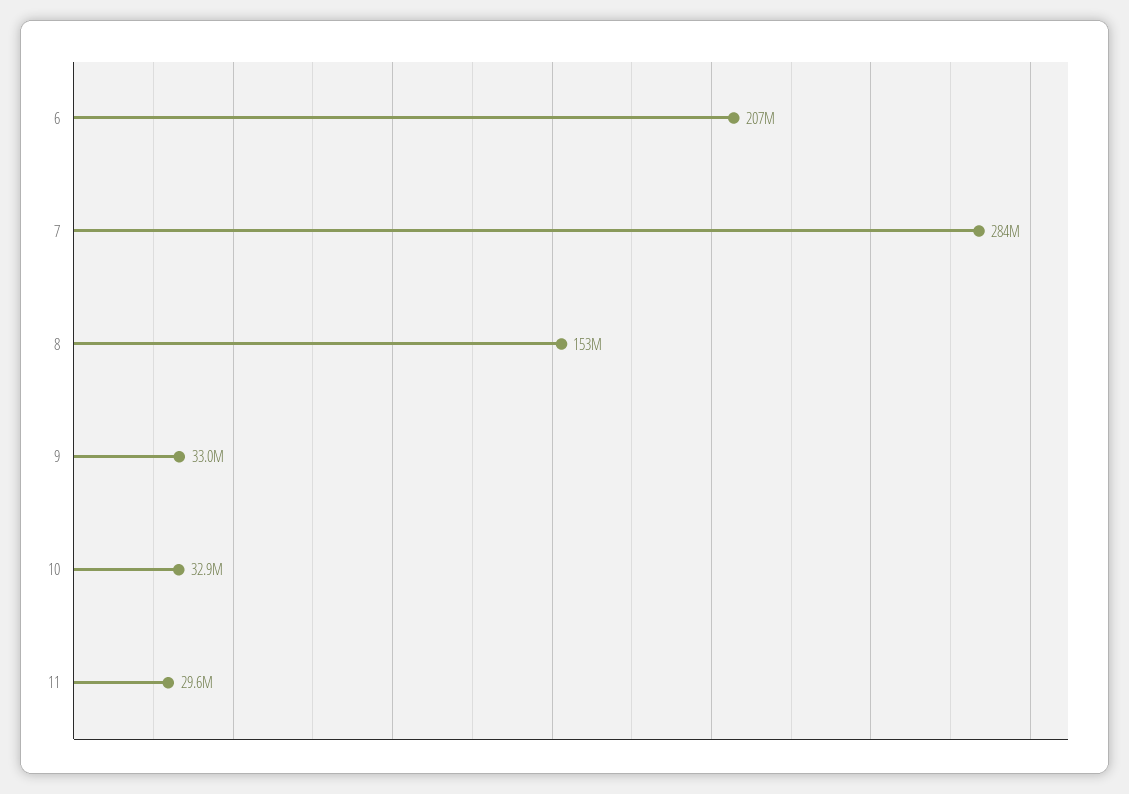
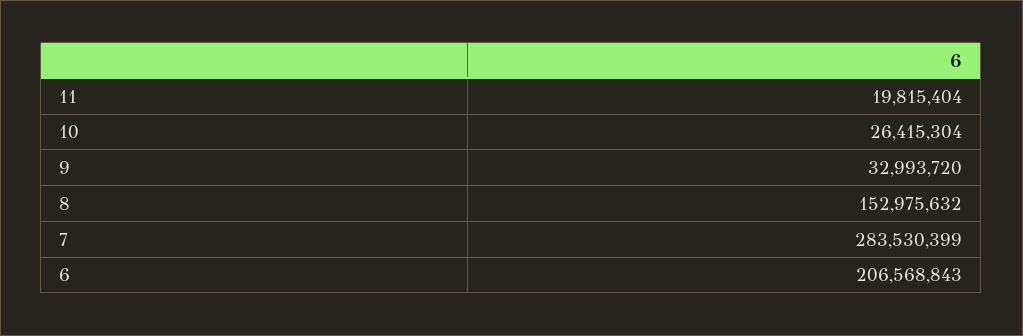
10: 32900000 -> 26415304
11: 29600000 -> 19815404

